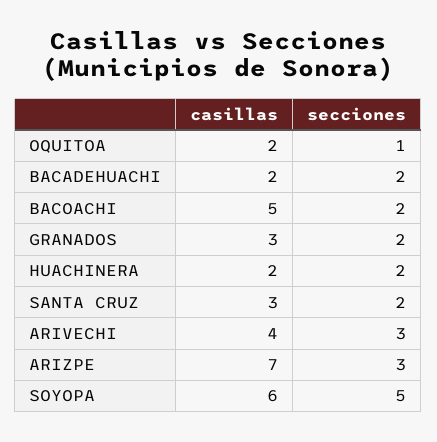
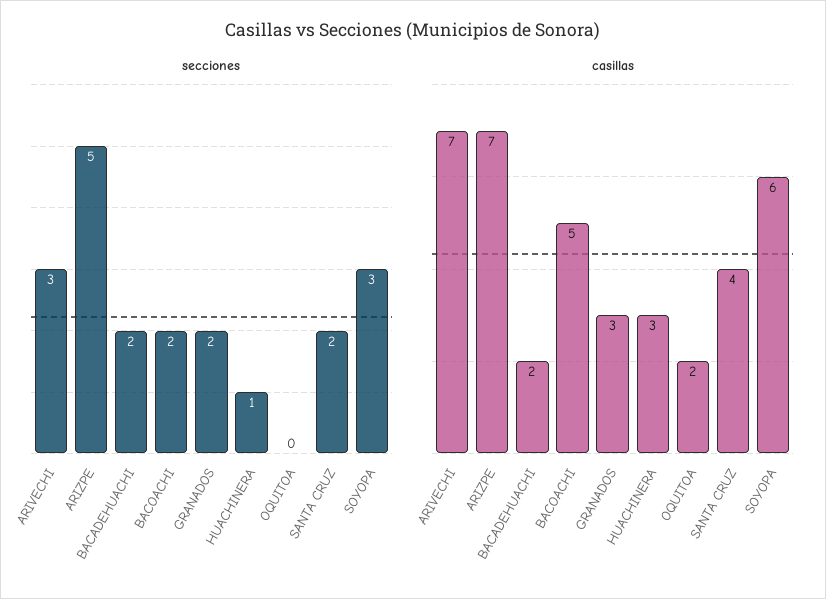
secciones, OQUITOA: 1 -> 0
casillas, HUACHINERA: 2 -> 3
secciones, HUACHINERA: 2 -> 1
casillas, SANTA CRUZ: 3 -> 4
casillas, ARIVECHI: 4 -> 7
secciones, ARIZPE: 3 -> 5
secciones, SOYOPA: 5 -> 3

